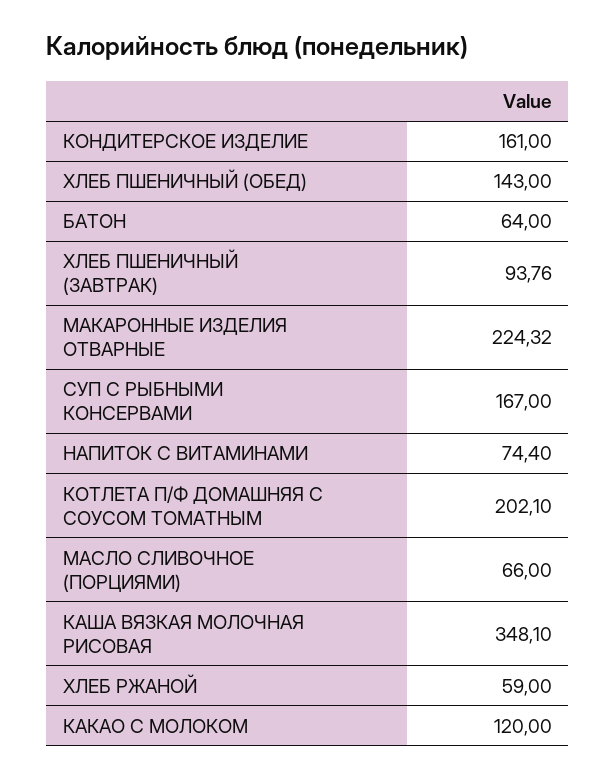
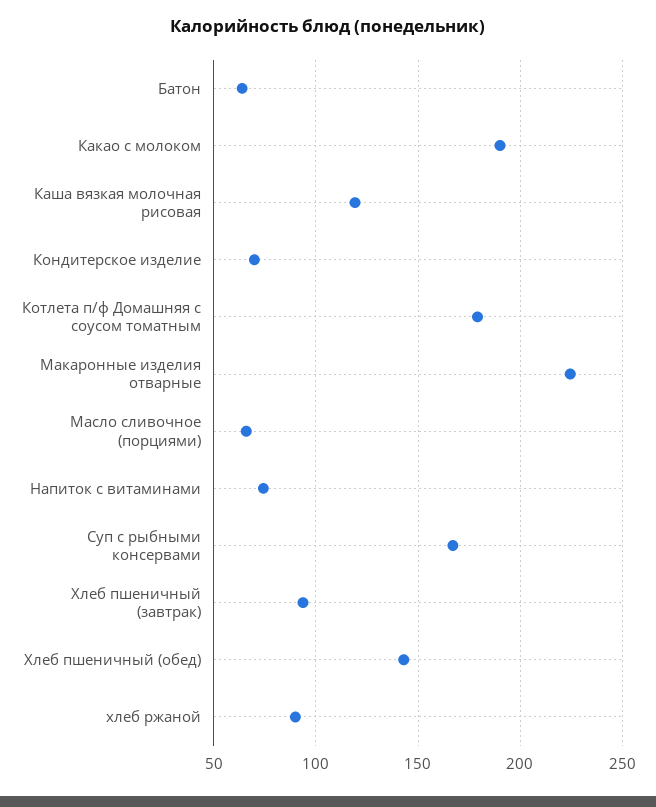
КОНДИТЕРСКОЕ ИЗДЕЛИЕ: 161 -> 70
КОТЛЕТА П/Ф ДОМАШНЯЯ С СОУСОМ ТОМАТНЫМ: 202.1 -> 180
КАША ВЯЗКАЯ МОЛОЧНАЯ РИСОВАЯ: 348.1 -> 120
ХЛЕБ РЖАНОЙ: 59 -> 90
КАКАО С МОЛОКОМ: 120 -> 190

